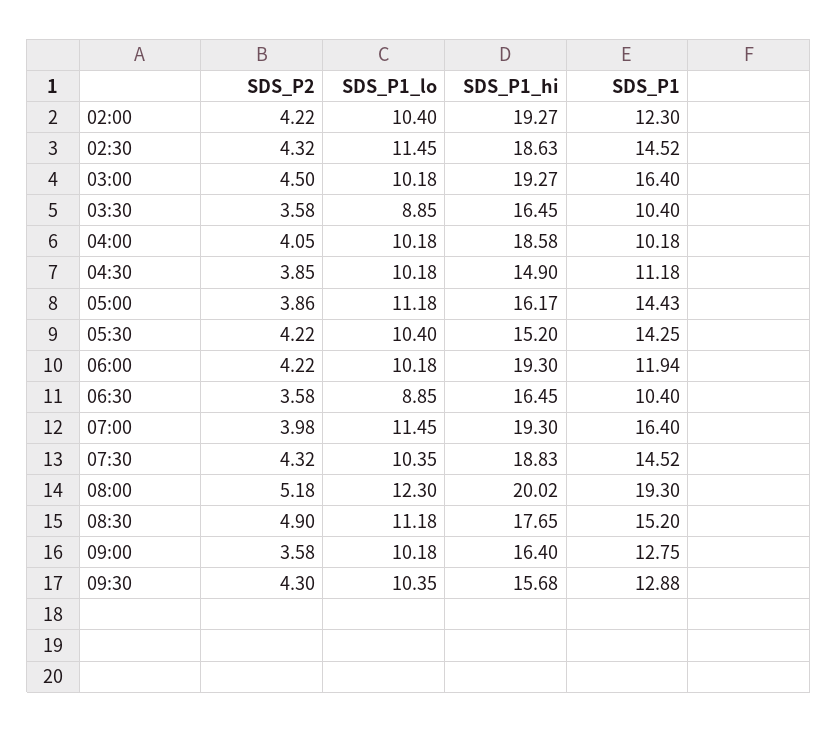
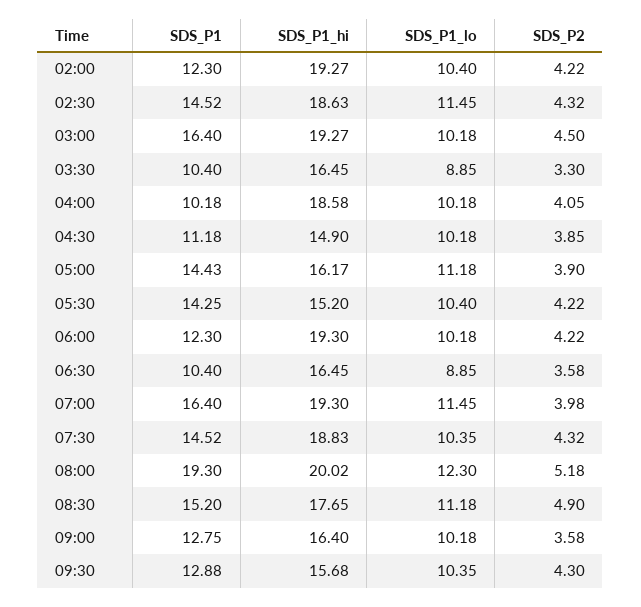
SDS_P2, 03:30: 3.58 -> 3.3
SDS_P2, 05:00: 3.86 -> 3.9
SDS_P1, 06:00: 11.94 -> 12.3

